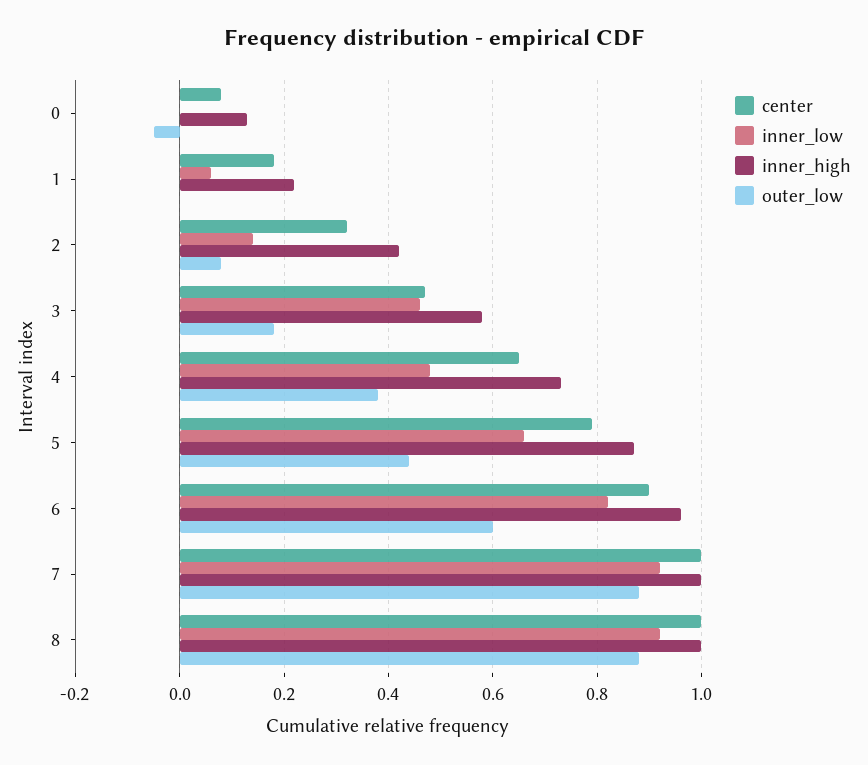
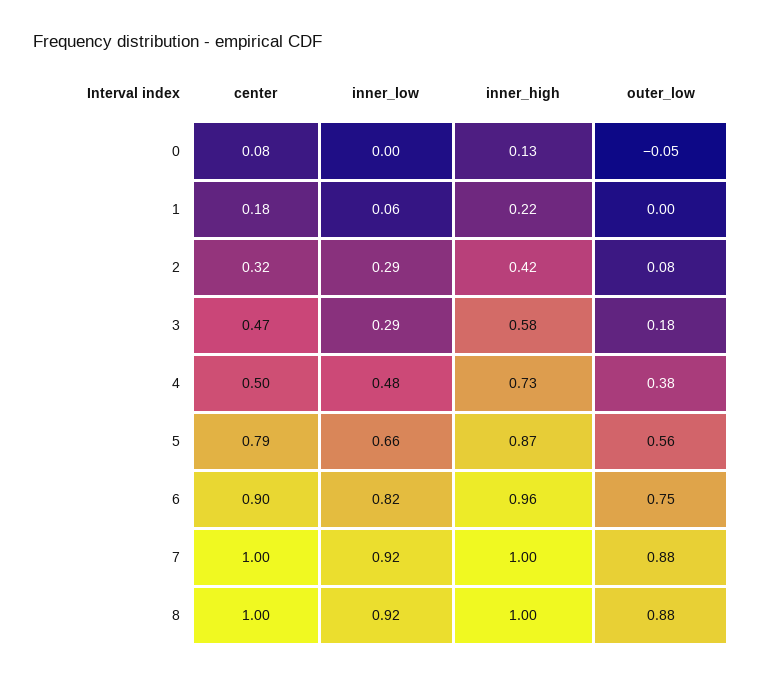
inner_low, 2: 0.15 -> 0.29
inner_low, 3: 0.45 -> 0.29
center, 4: 0.65 -> 0.5
outer_low, 5: 0.45 -> 0.56
outer_low, 6: 0.6 -> 0.75

